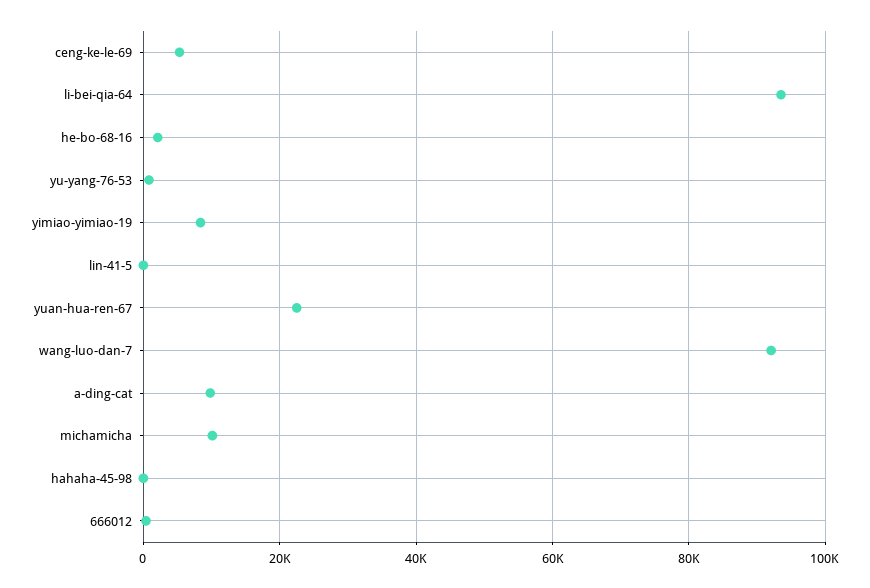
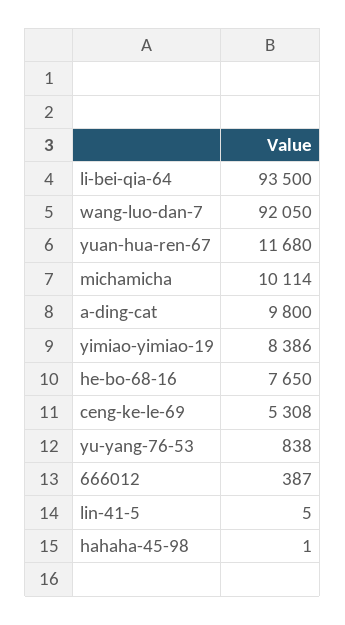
he-bo-68-16: 2000 -> 7650
yuan-hua-ren-67: 22000 -> 11680

